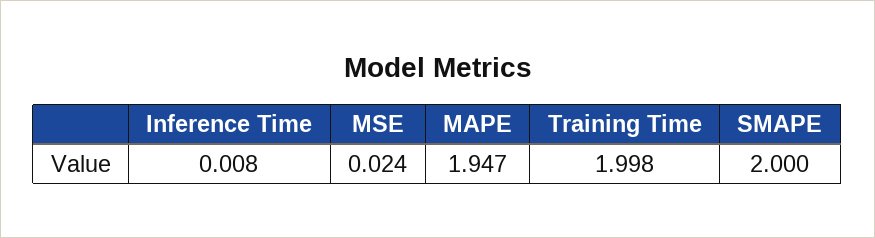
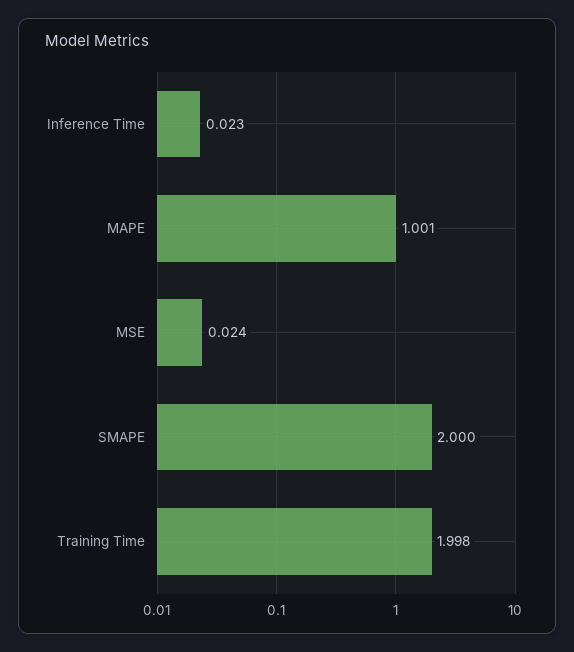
Inference Time: 0.008 -> 0.023
MAPE: 1.947 -> 1.001

